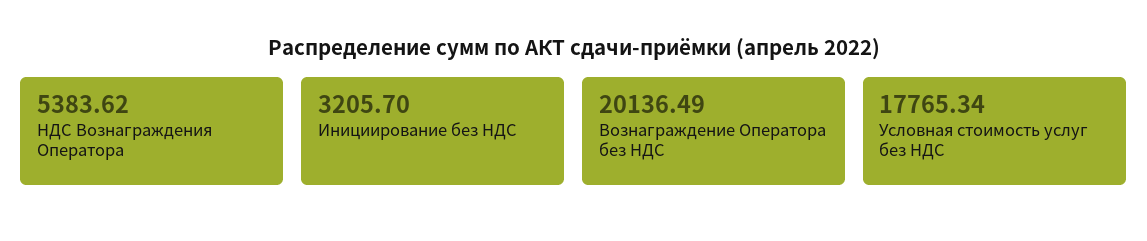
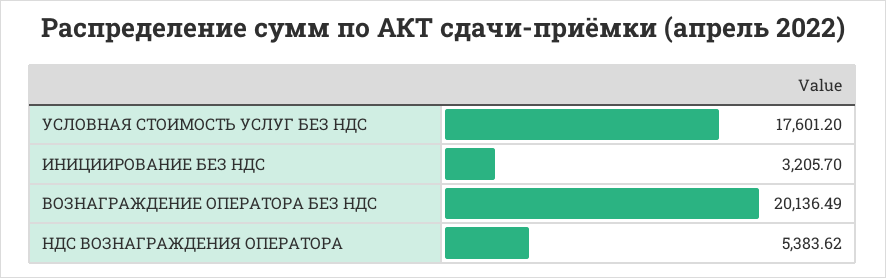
Условная стоимость услуг без НДС: 17765.34 -> 17601.2

